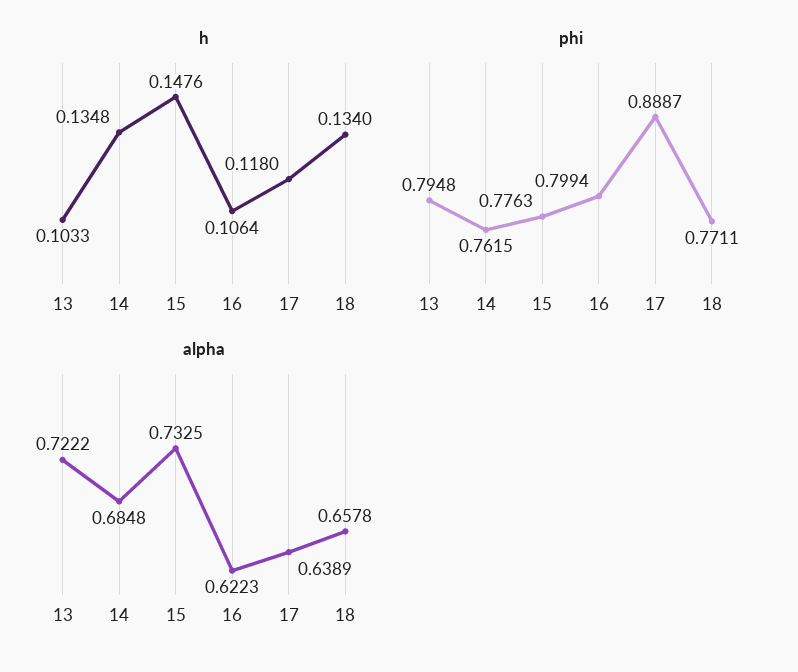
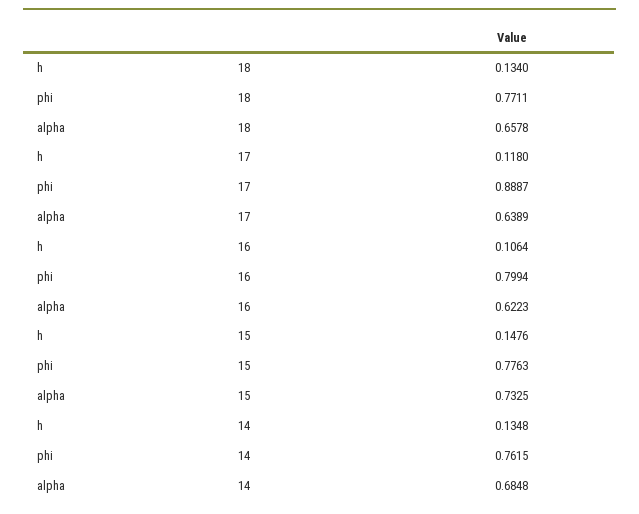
h, 13: 0.1033 -> none
phi, 13: 0.7948 -> none
alpha, 13: 0.7222 -> none

